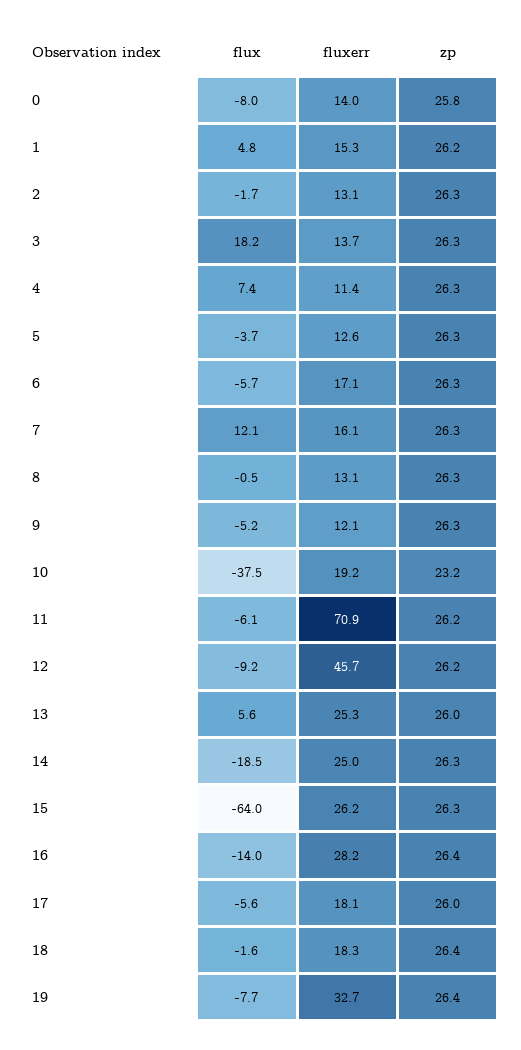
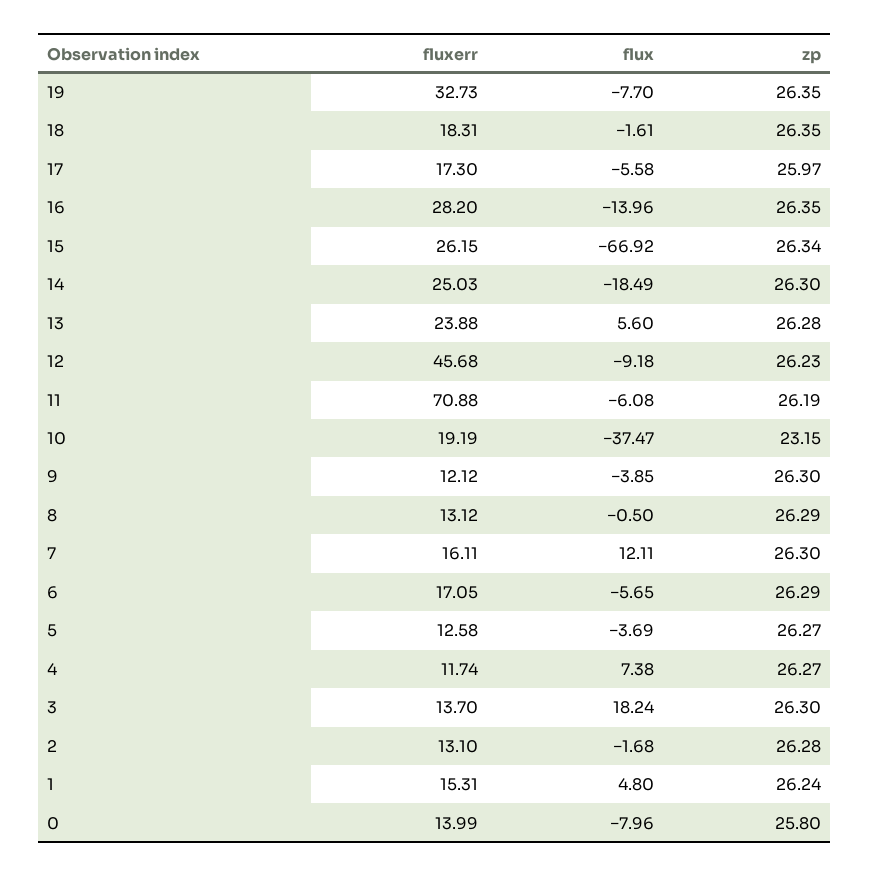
fluxerr, 4: 11.4 -> 11.74
flux, 9: -5.2 -> -3.85
fluxerr, 13: 25.3 -> 23.88
zp, 13: 26 -> 26.28
flux, 15: -64 -> -66.92
fluxerr, 17: 18.1 -> 17.3

